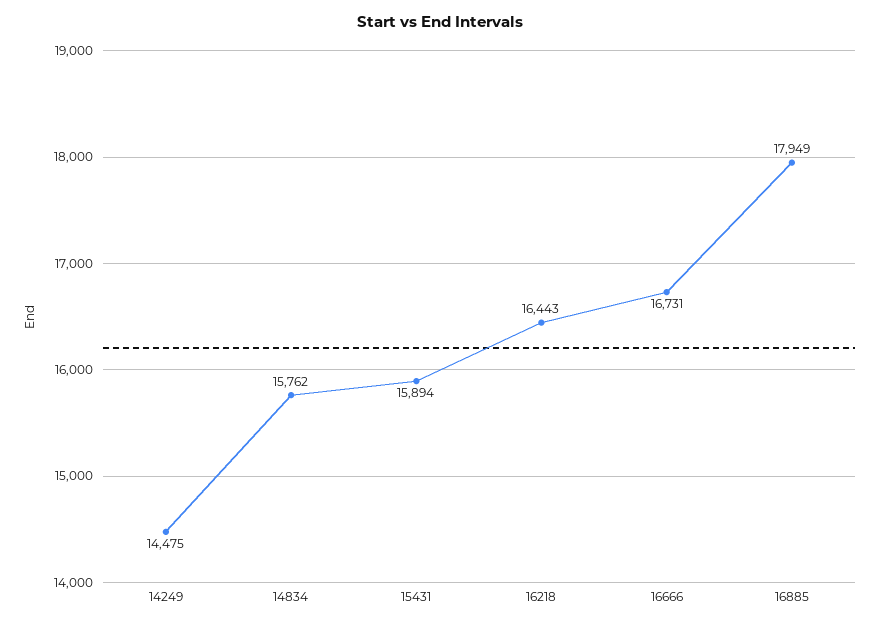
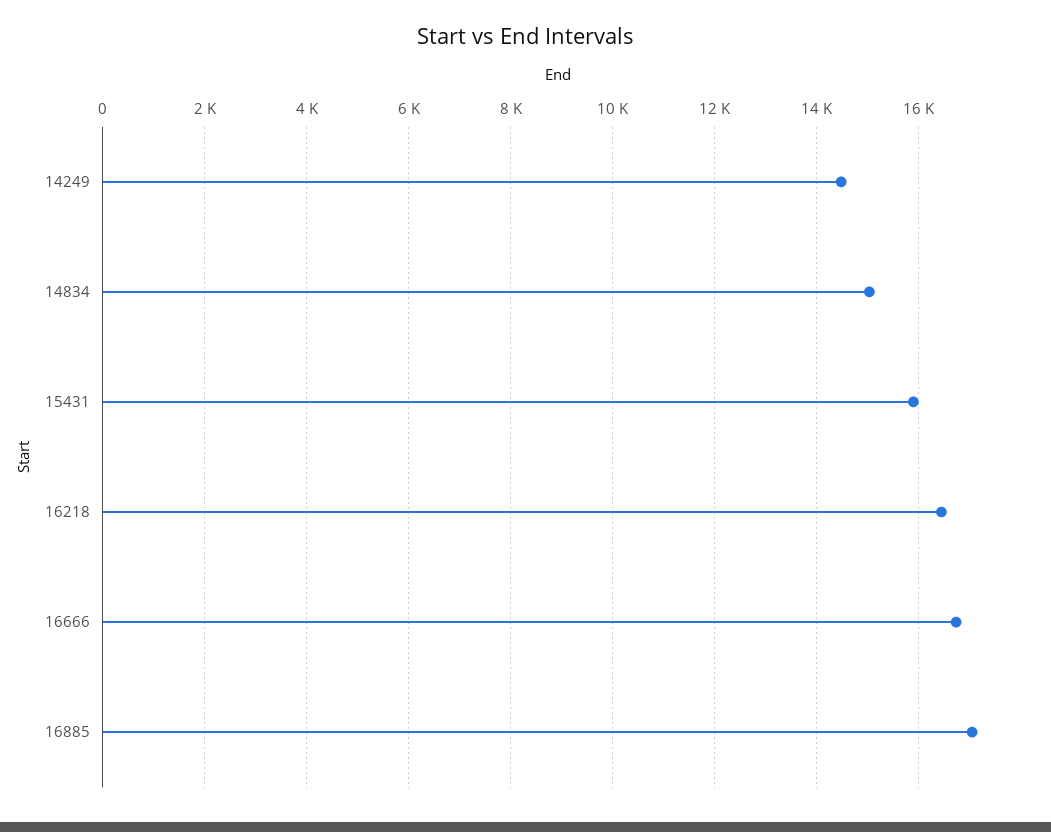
14834: 15762 -> 15000
16885: 17949 -> 17000

